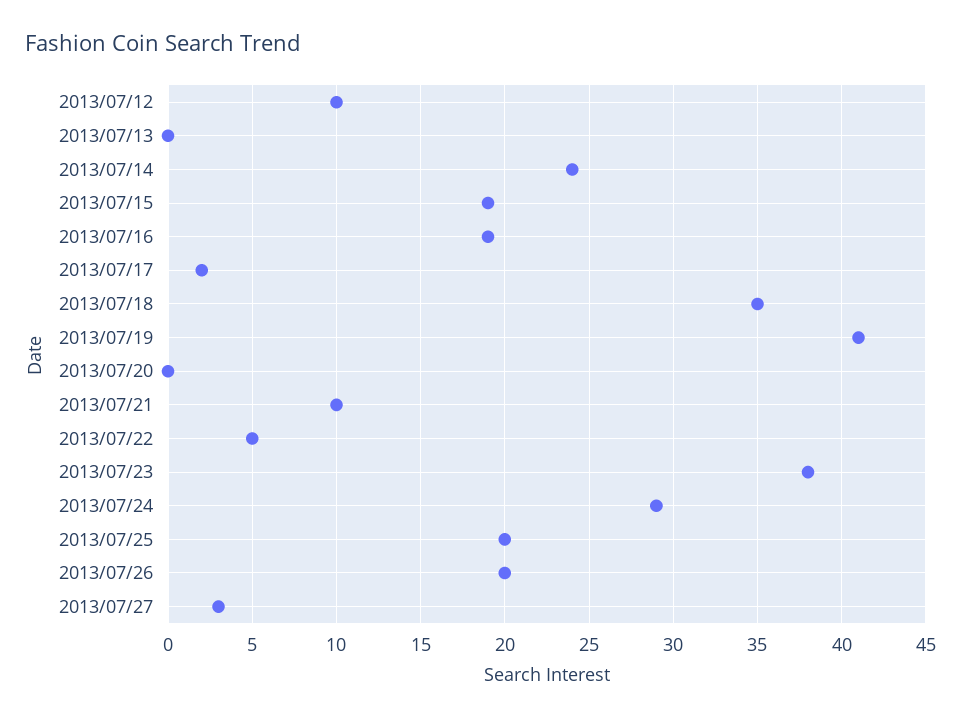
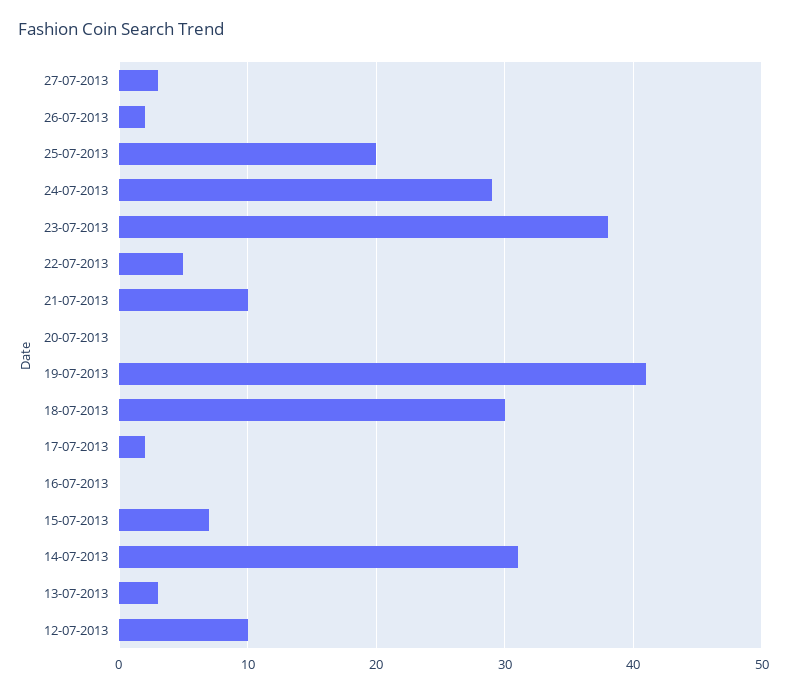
2013/07/13: 0 -> 3
2013/07/14: 24 -> 31
2013/07/15: 19 -> 7
2013/07/16: 19 -> 0
2013/07/18: 35 -> 30
2013/07/26: 20 -> 2

